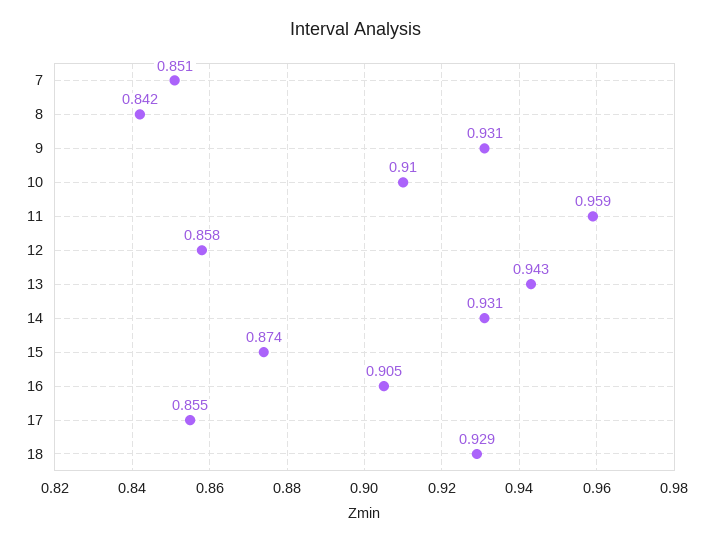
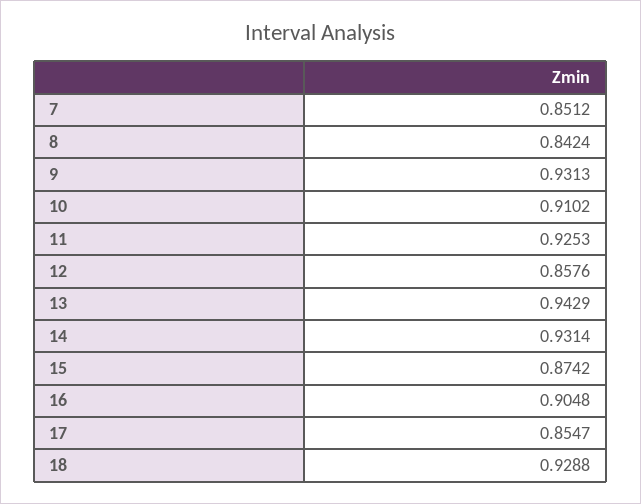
11: 0.959 -> 0.9253

